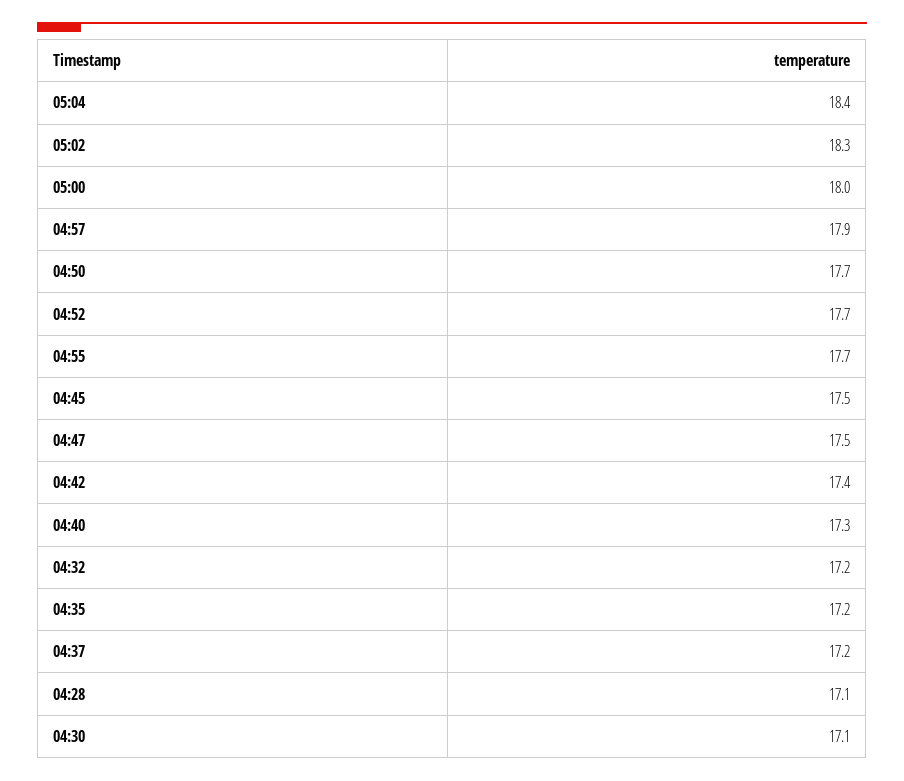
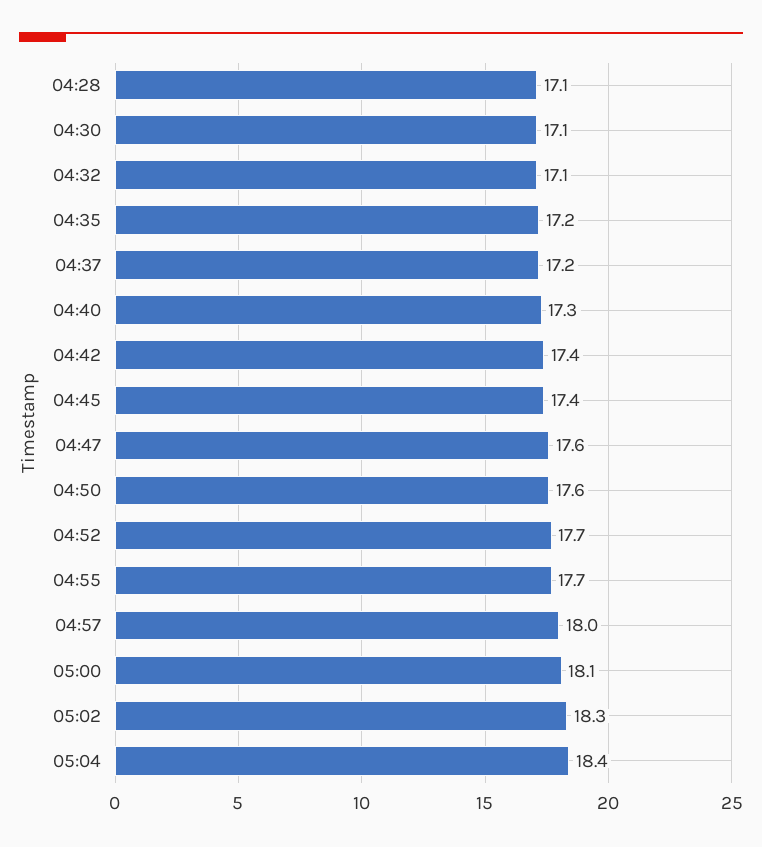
05:00: 18 -> 18.1
04:57: 17.9 -> 18
04:50: 17.7 -> 17.6
04:45: 17.5 -> 17.4
04:47: 17.5 -> 17.6
04:32: 17.2 -> 17.1

